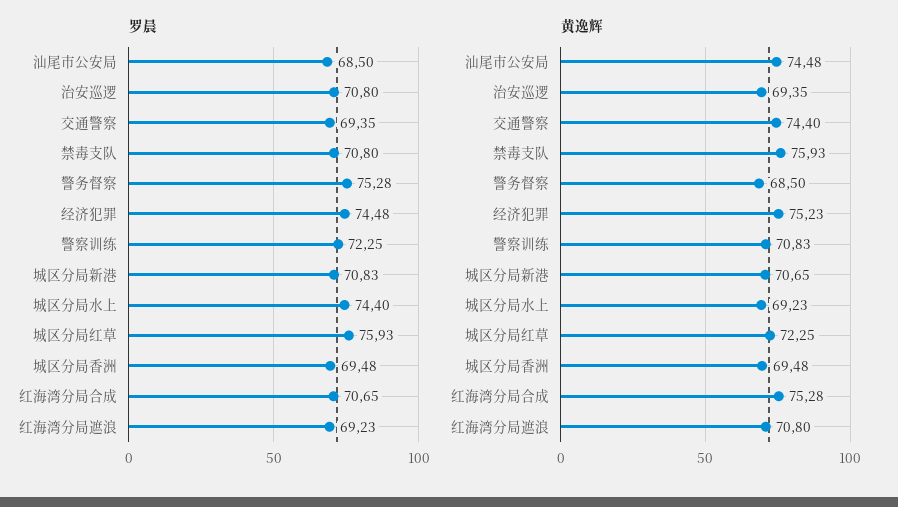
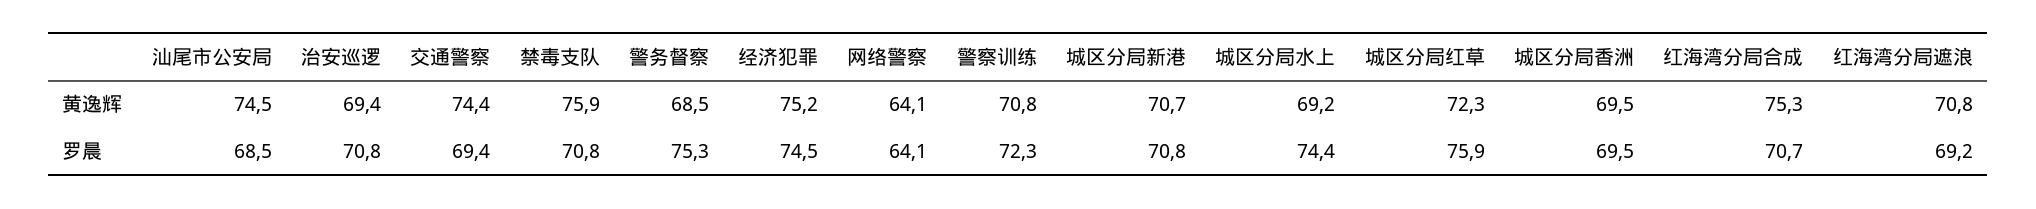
黄逸辉, 网络警察: none -> 64.1
罗晨, 网络警察: none -> 64.1

